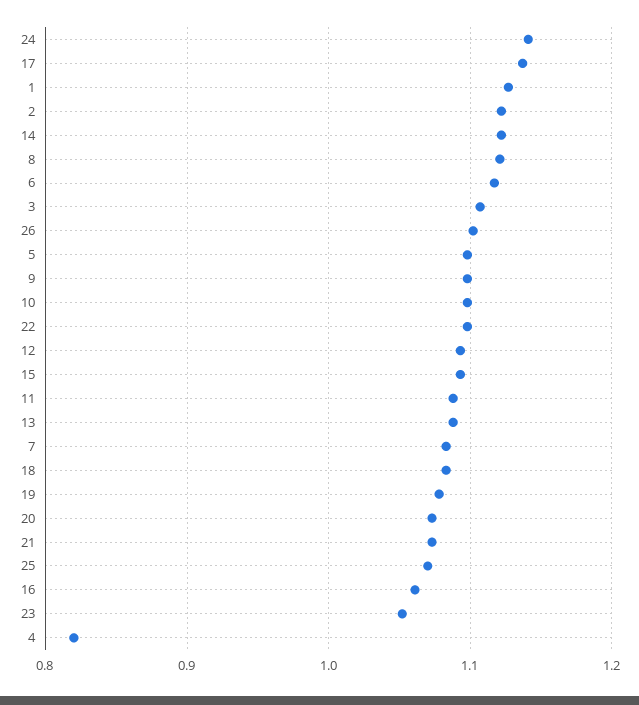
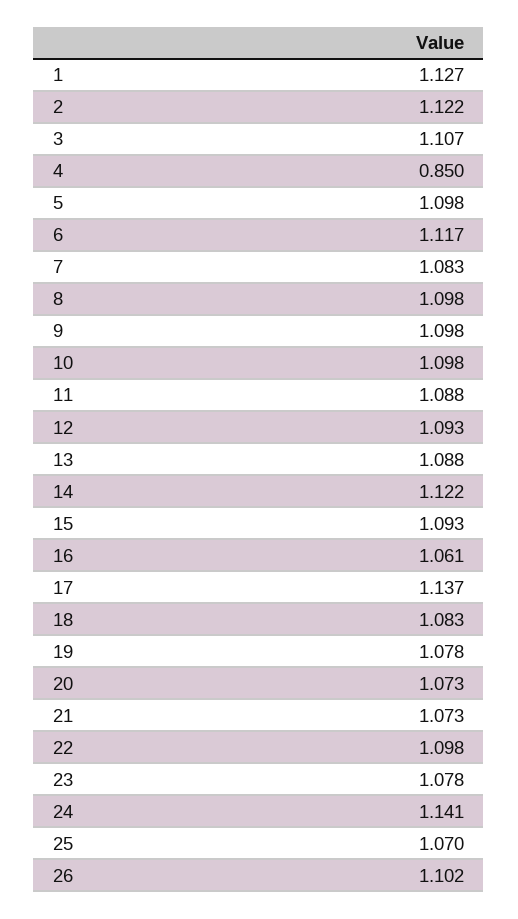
8: 1.12 -> 1.098
23: 1.05 -> 1.078
4: 0.82 -> 0.85

